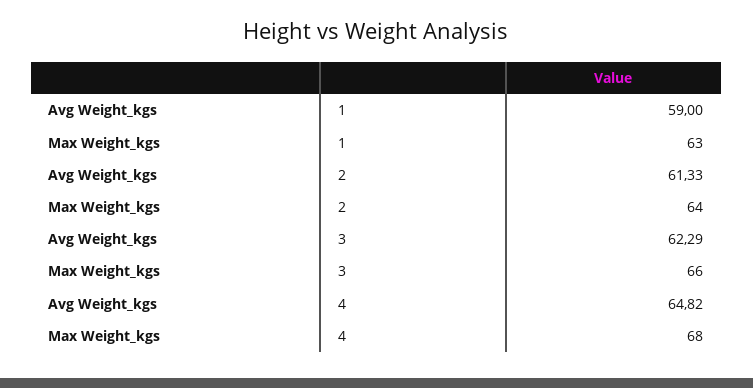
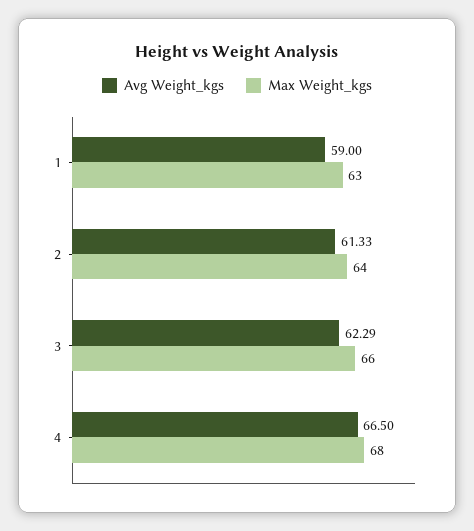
Avg Weight_kgs, 4: 64.82 -> 66.5

